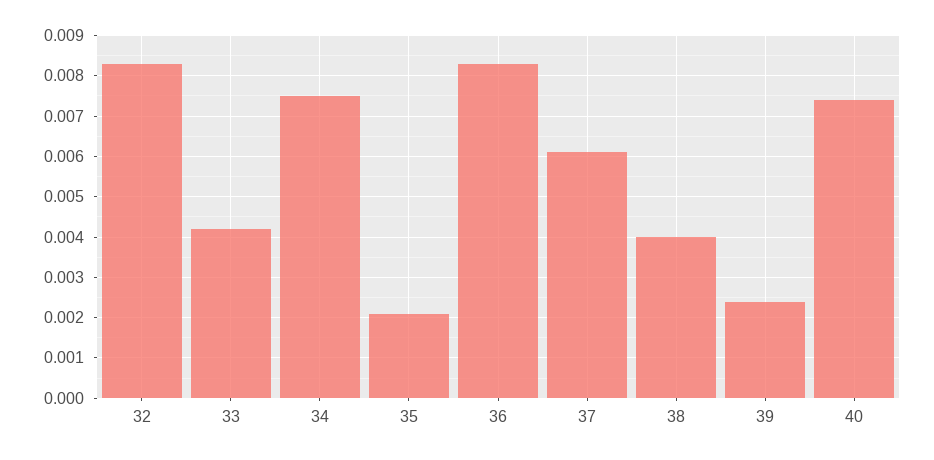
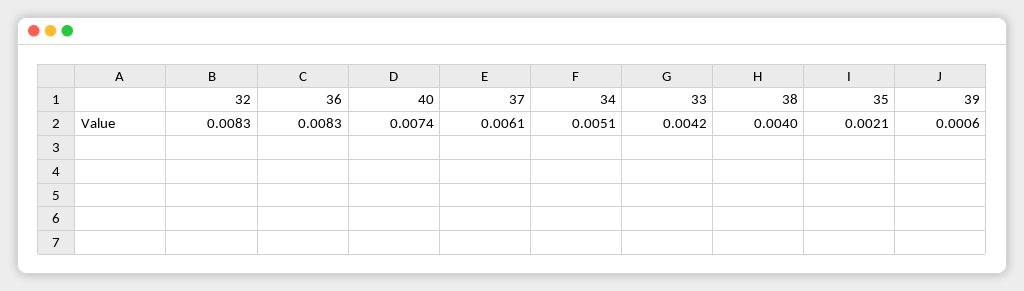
34: 0.0075 -> 0.0051
39: 0.0025 -> 0.0006

